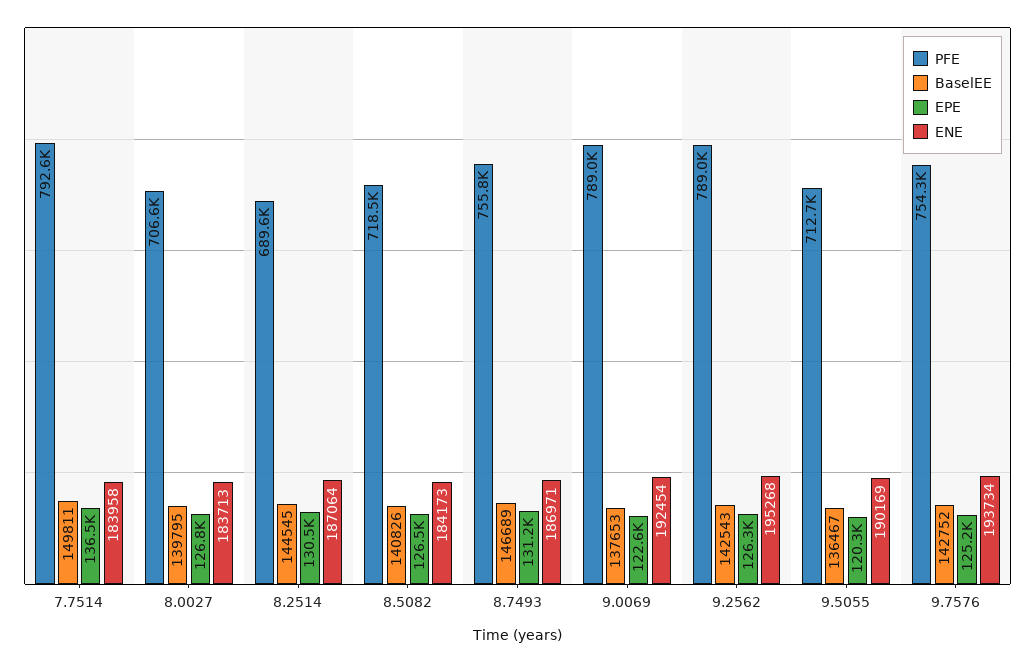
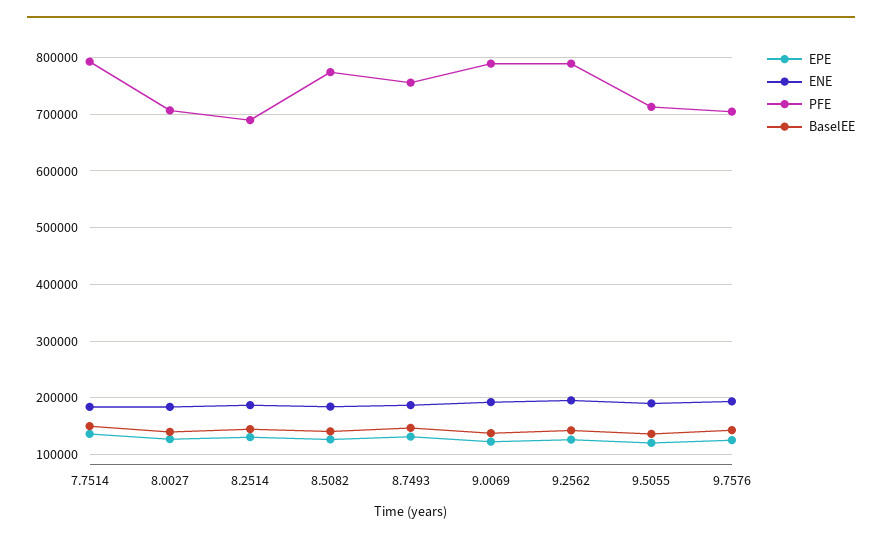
PFE, 8.5082: 718500 -> 780000
PFE, 9.7576: 754300 -> 700000

